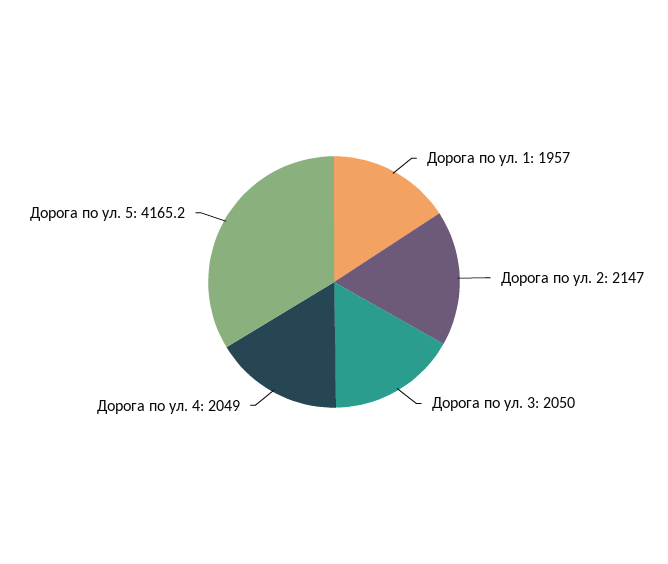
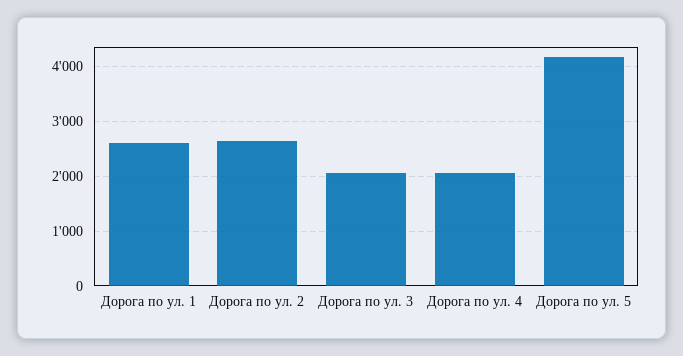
Дорога по ул. 1: 1957 -> 2600
Дорога по ул. 2: 2147 -> 2600

